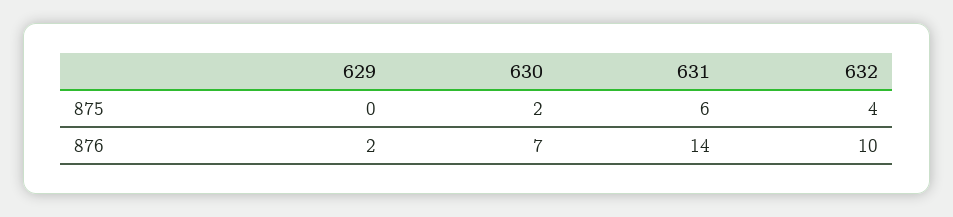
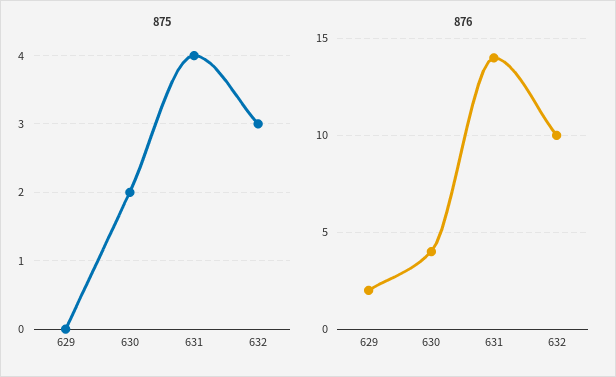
875, 631: 6 -> 4
875, 632: 4 -> 3
876, 630: 7 -> 4

